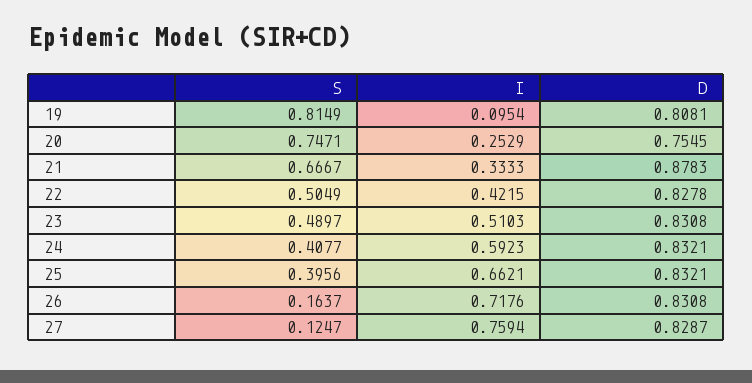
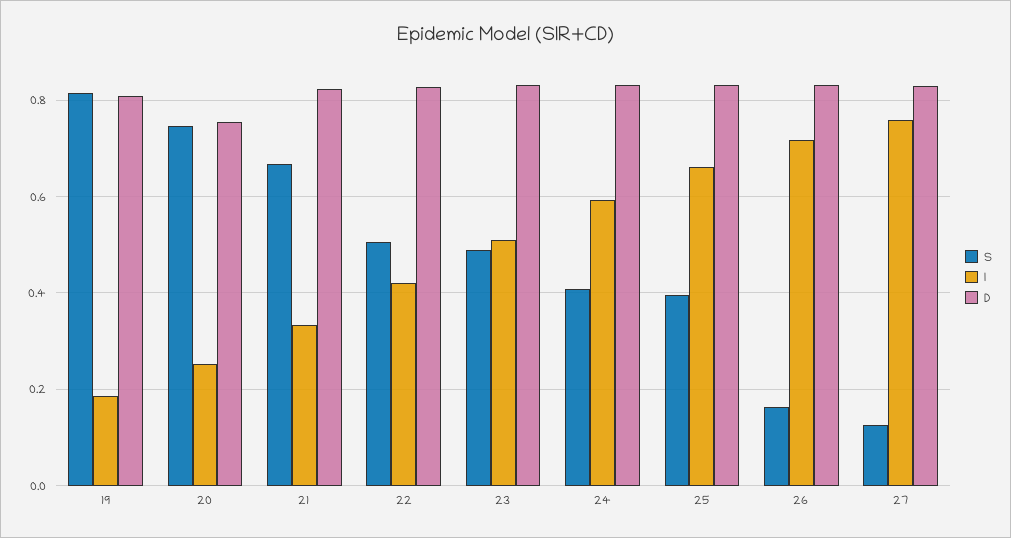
I, 19: 0.0954 -> 0.18
D, 21: 0.8783 -> 0.82

